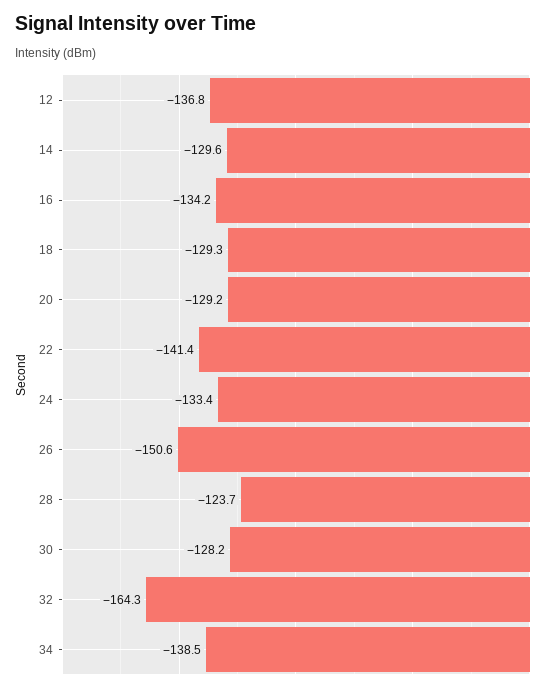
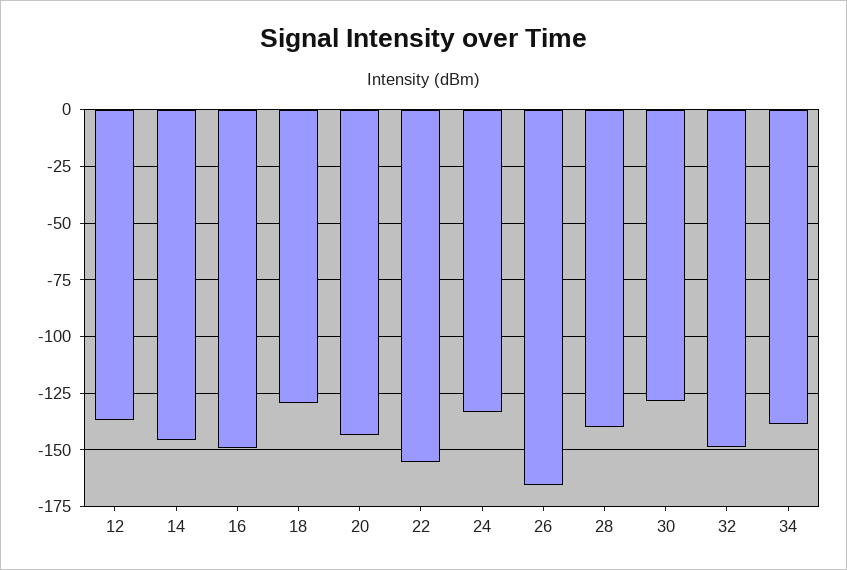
14: -129.6 -> -145
16: -134.2 -> -150
20: -129.2 -> -145
22: -141.4 -> -155
26: -150.6 -> -165
28: -123.7 -> -140
32: -164.3 -> -150

